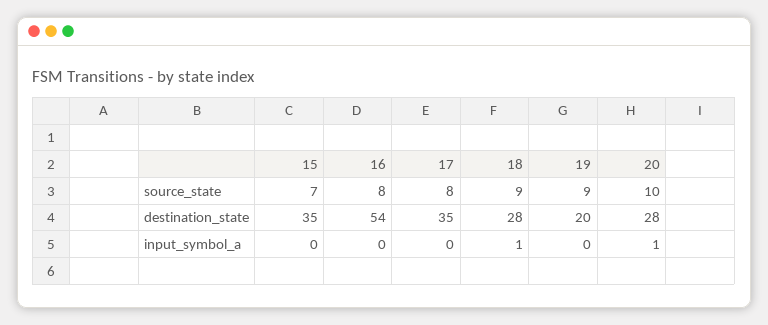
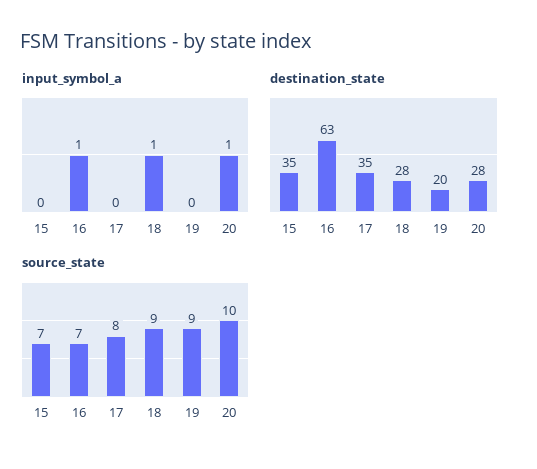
source_state, 16: 8 -> 7
destination_state, 16: 54 -> 63
input_symbol_a, 16: 0 -> 1

